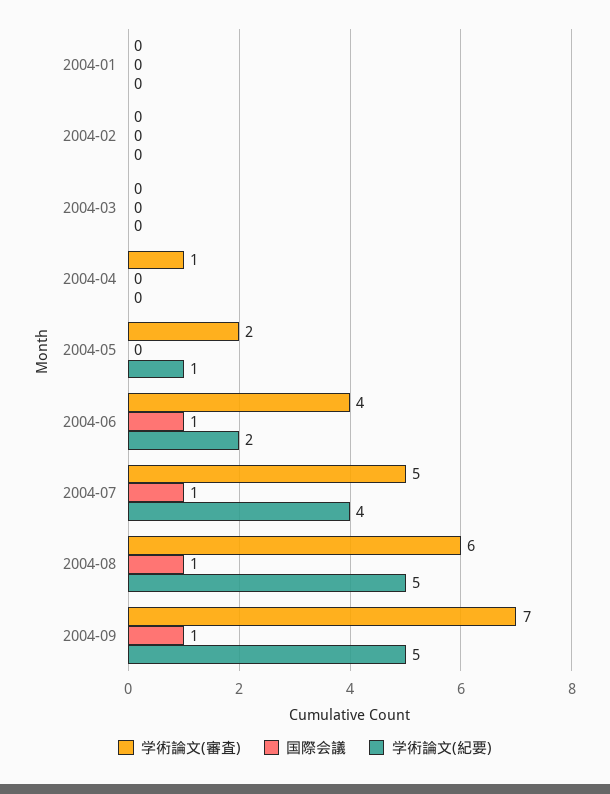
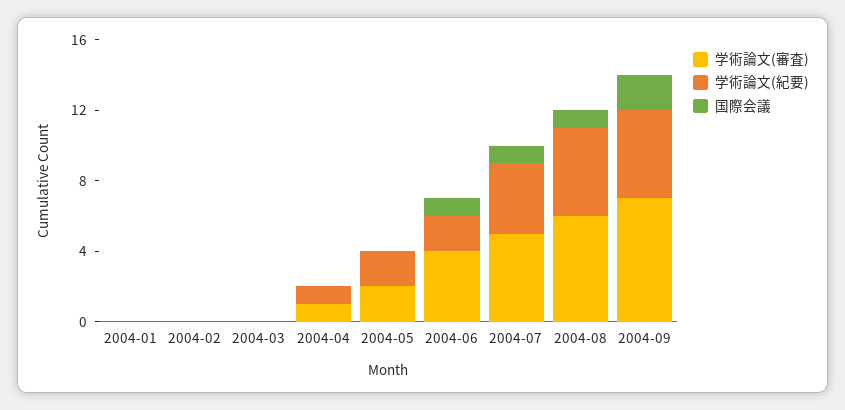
学術論文(紀要), 2004-04: 0 -> 1
学術論文(紀要), 2004-05: 1 -> 2
国際会議, 2004-09: 1 -> 2

